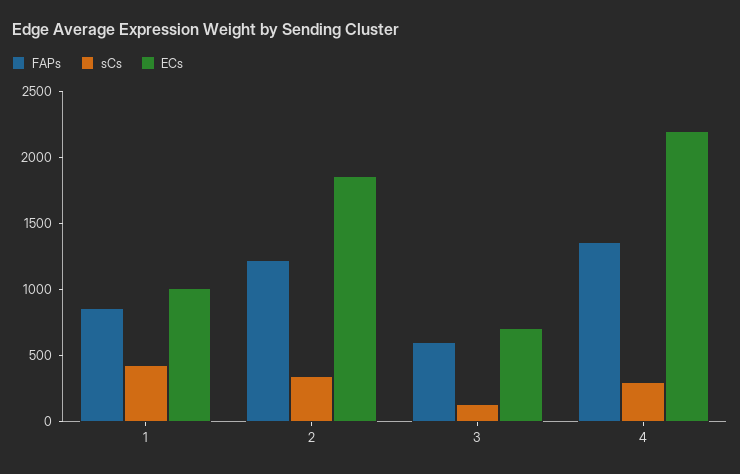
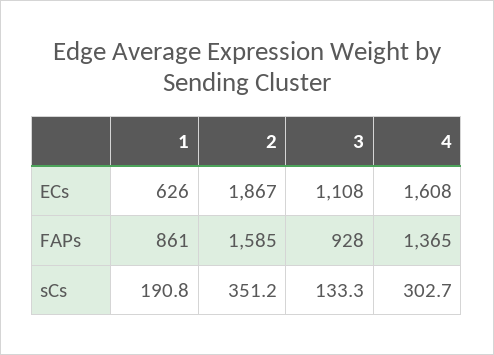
sCs, 1: 400 -> 190.8
ECs, 1: 1000 -> 626
FAPs, 2: 1200 -> 1585
FAPs, 3: 600 -> 928
ECs, 3: 700 -> 1108
ECs, 4: 2200 -> 1608

